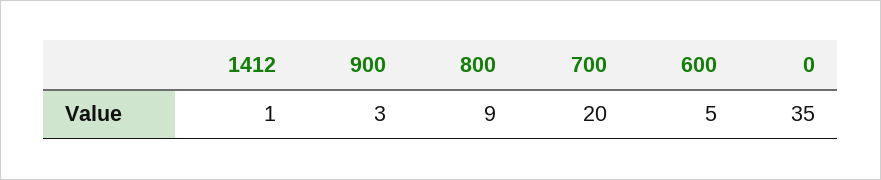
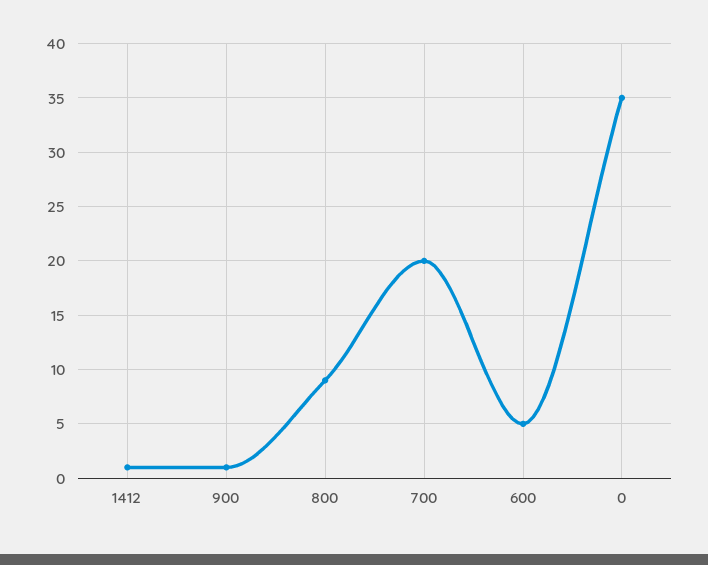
900: 3 -> 1

